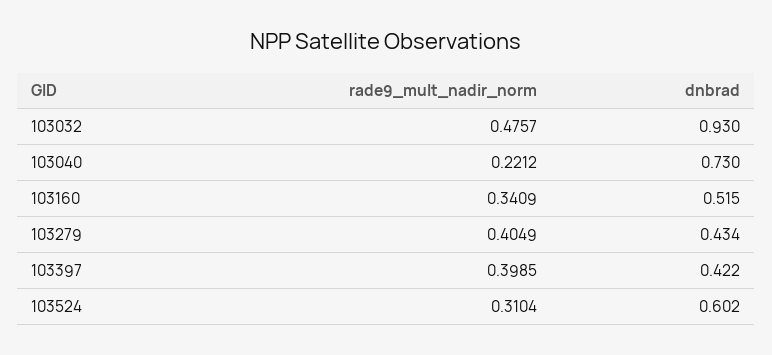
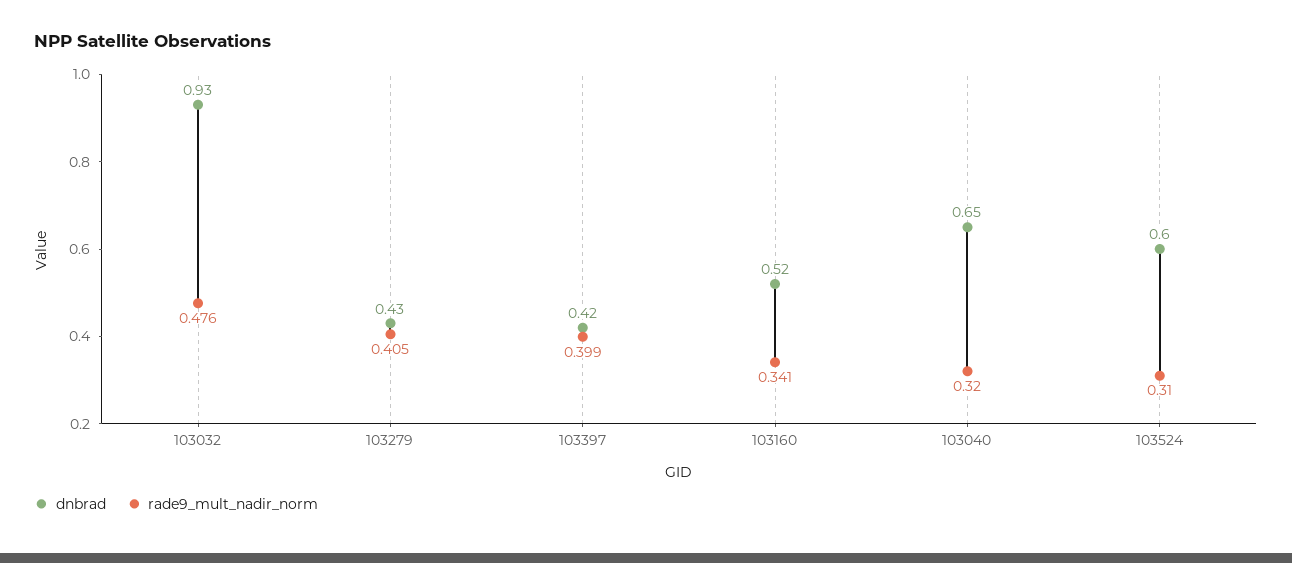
rade9_mult_nadir_norm, 103040: 0.2212 -> 0.32
dnbrad, 103040: 0.73 -> 0.65

